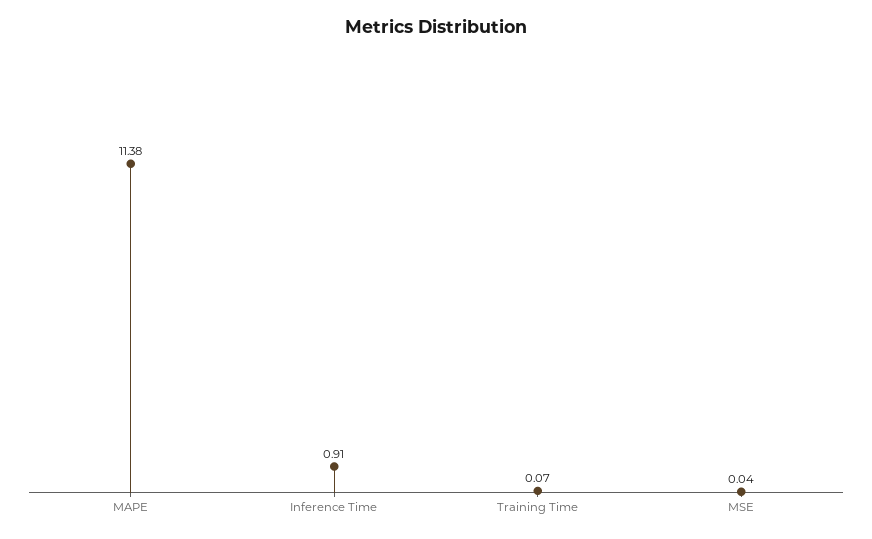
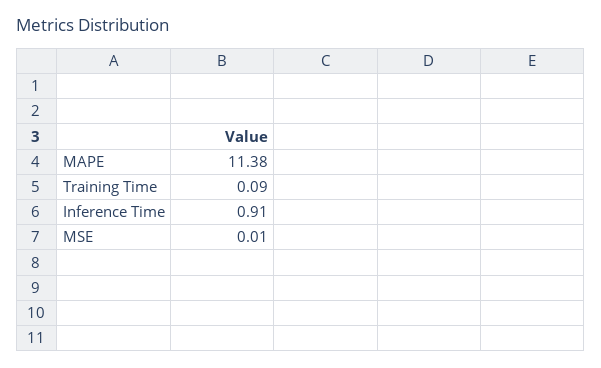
Training Time: 0.07 -> 0.09
MSE: 0.04 -> 0.01

